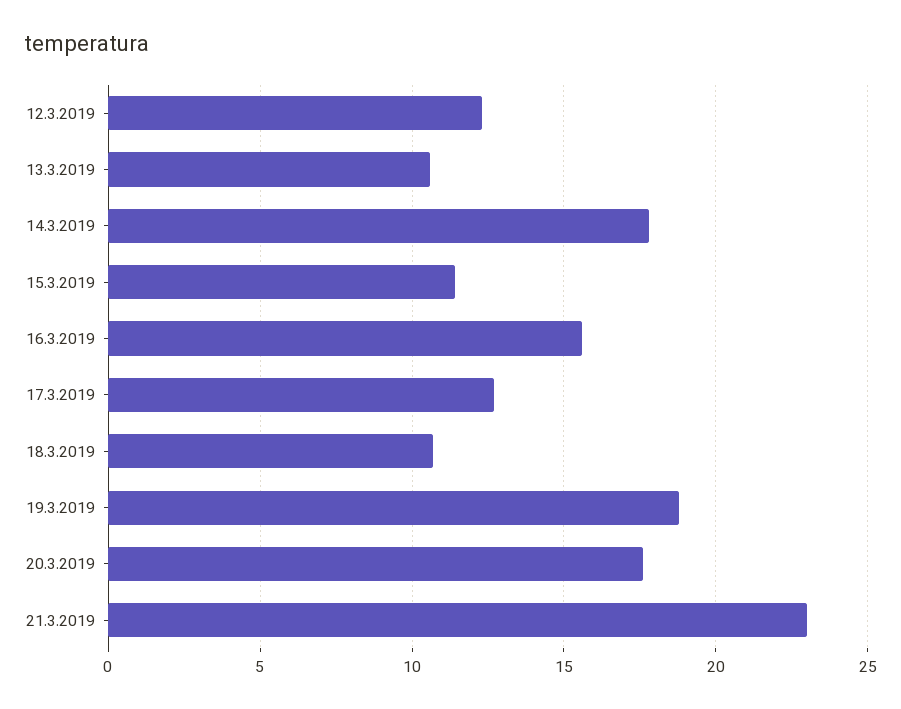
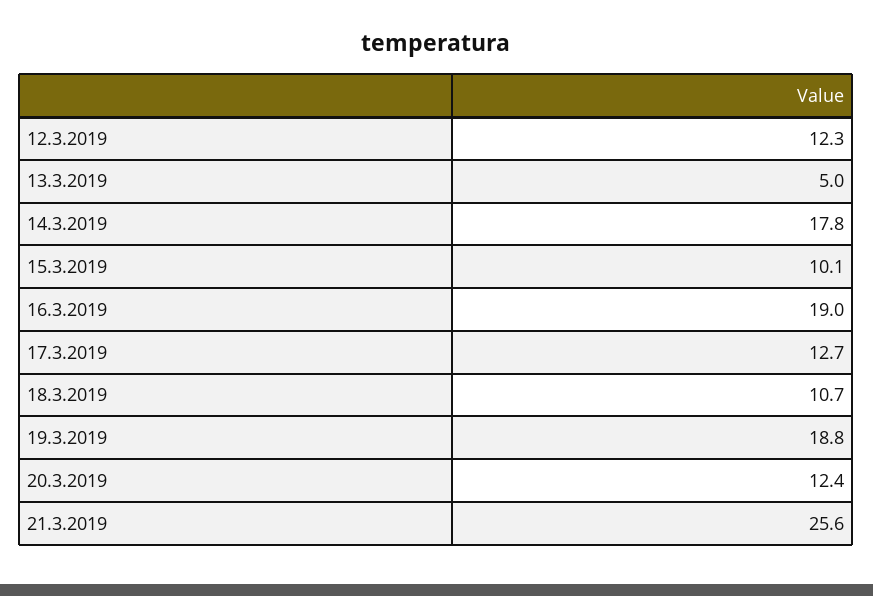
13.3.2019: 10.5 -> 5
15.3.2019: 11.5 -> 10.1
16.3.2019: 15.5 -> 19
20.3.2019: 17.5 -> 12.4
21.3.2019: 23 -> 25.6

